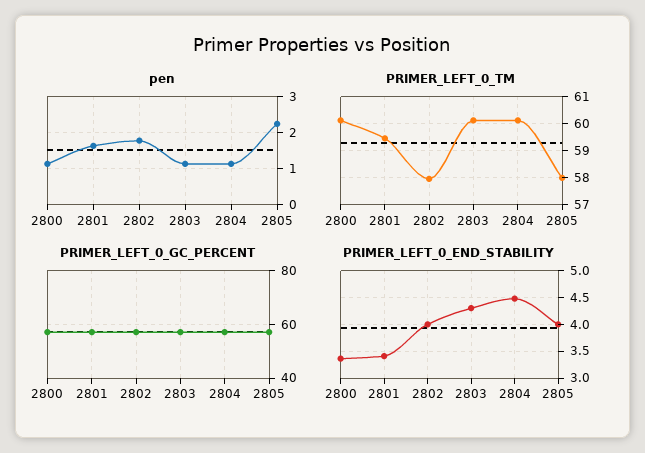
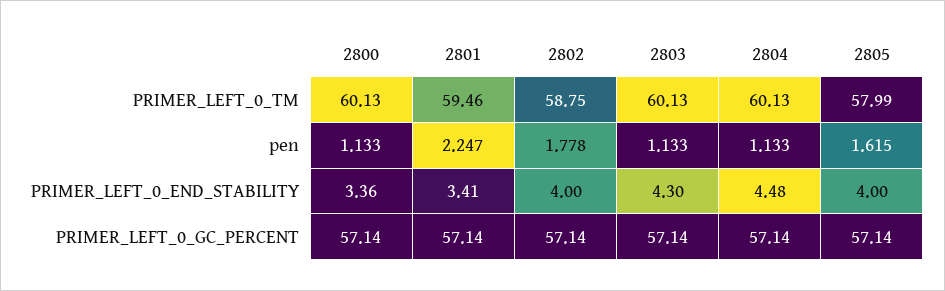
pen, 2801: 1.6 -> 2.247
pen, 2805: 2.2 -> 1.615
PRIMER_LEFT_0_TM, 2802: 58 -> 58.75

